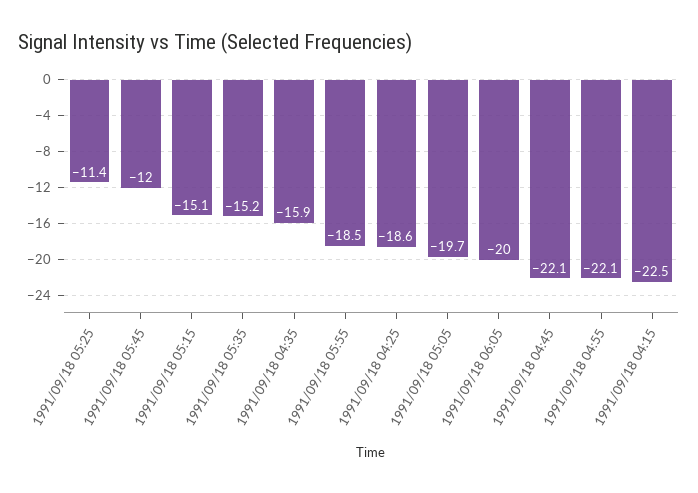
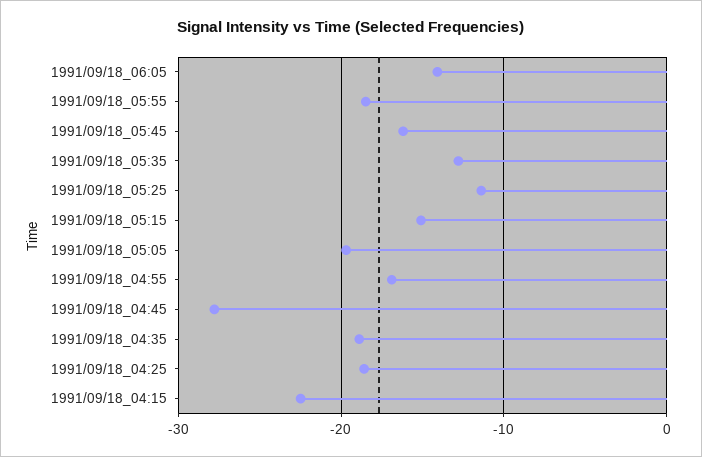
1991/09/18 05:45: -12 -> -16
1991/09/18 05:35: -15.2 -> -13
1991/09/18 04:35: -15.9 -> -19
1991/09/18 06:05: -20 -> -14
1991/09/18 04:45: -22.1 -> -28
1991/09/18 04:55: -22.1 -> -17

